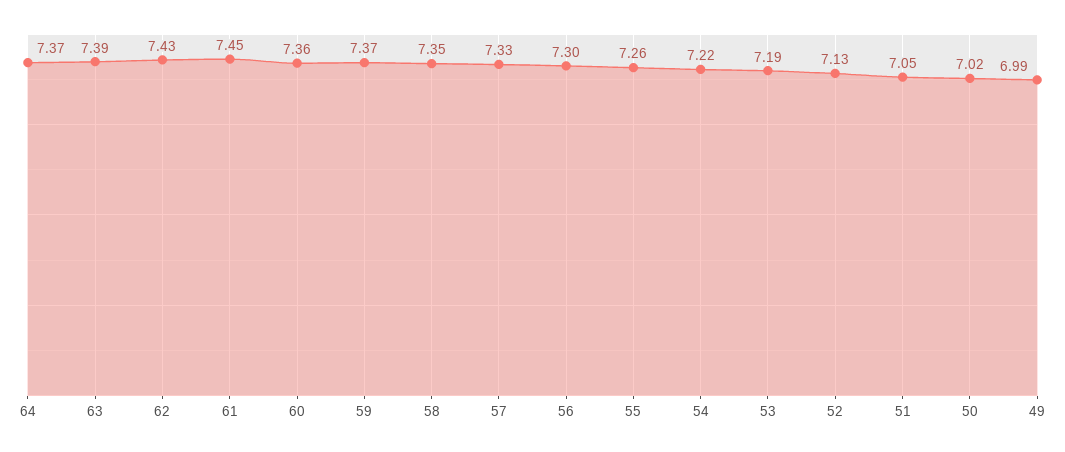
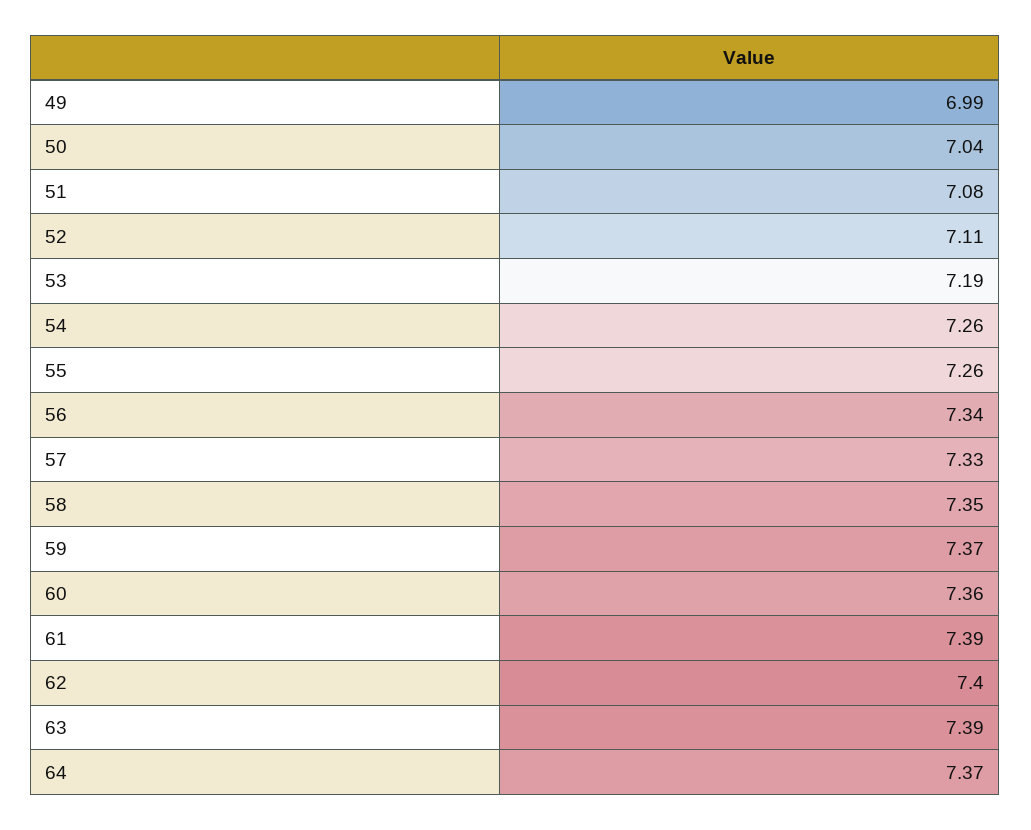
62: 7.43 -> 7.4
61: 7.45 -> 7.39
56: 7.3 -> 7.34
54: 7.22 -> 7.26
52: 7.13 -> 7.11
51: 7.05 -> 7.08
50: 7.02 -> 7.04

